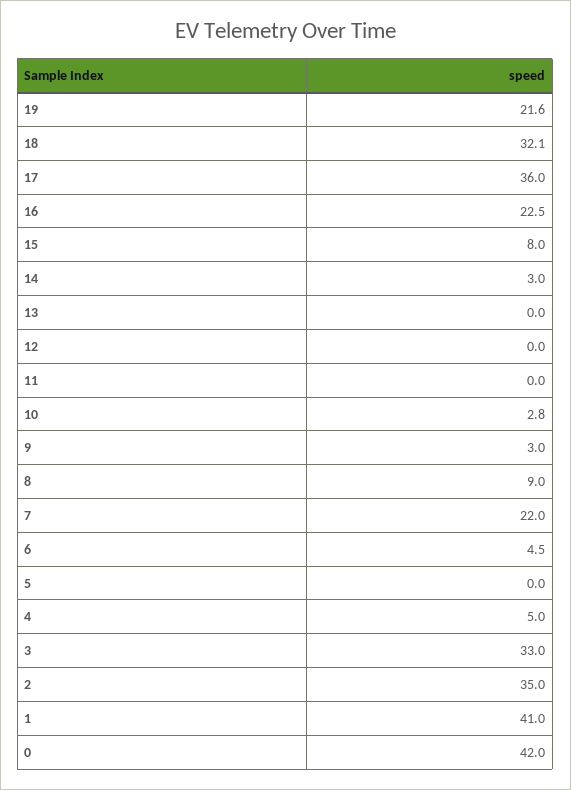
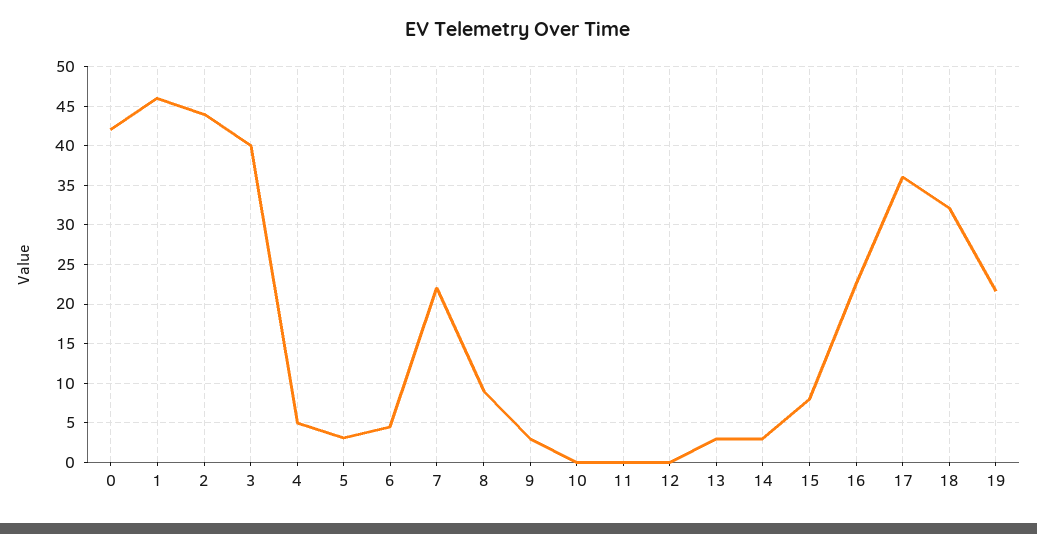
13: 0 -> 3
10: 2.8 -> 0
5: 0 -> 3
3: 33 -> 40
2: 35 -> 44
1: 41 -> 46

